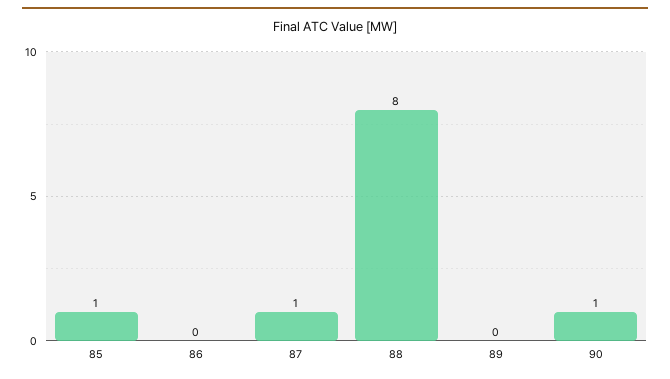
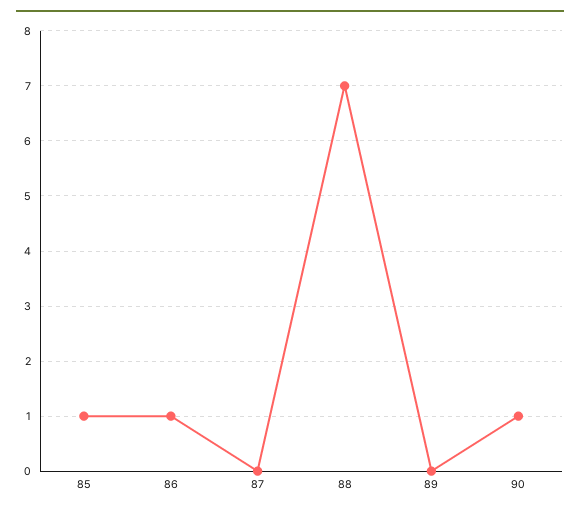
86: 0 -> 1
87: 1 -> 0
88: 8 -> 7

